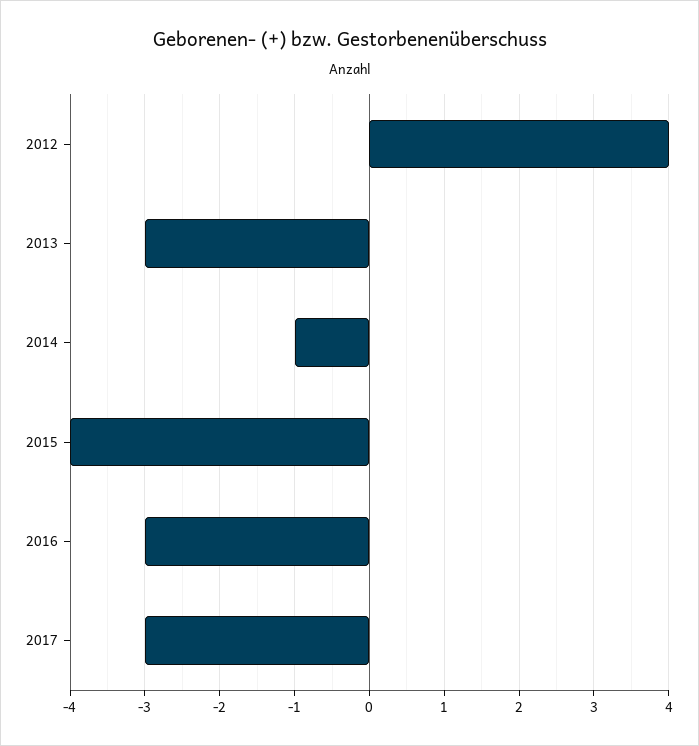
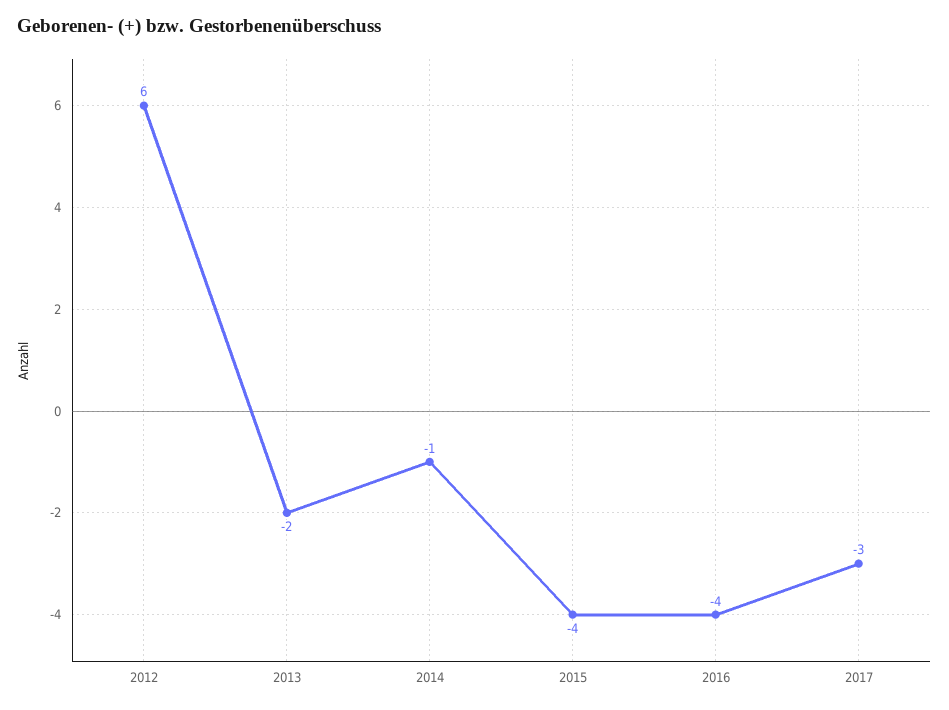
2012: 4 -> 6
2013: -3 -> -2
2016: -3 -> -4

